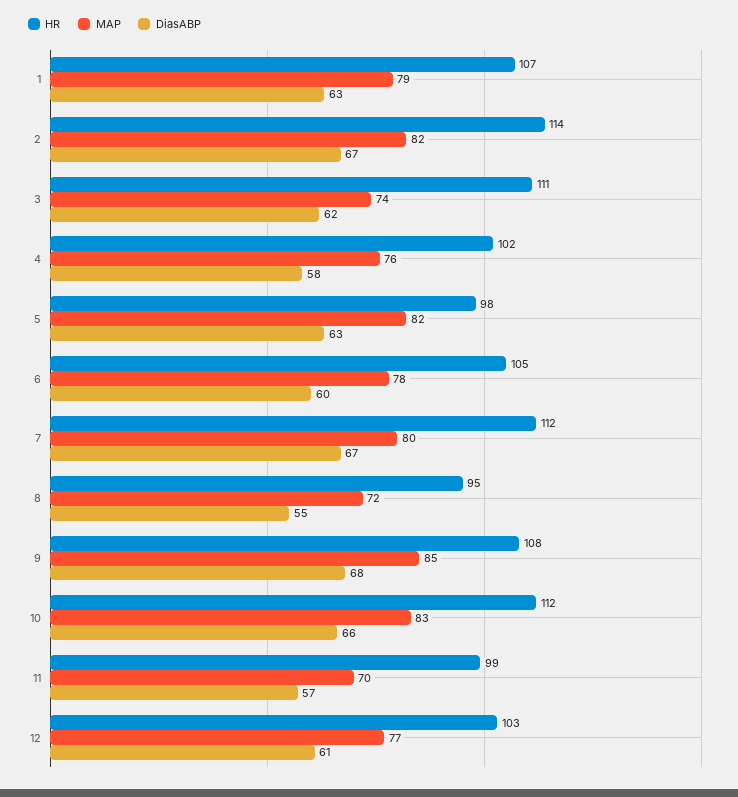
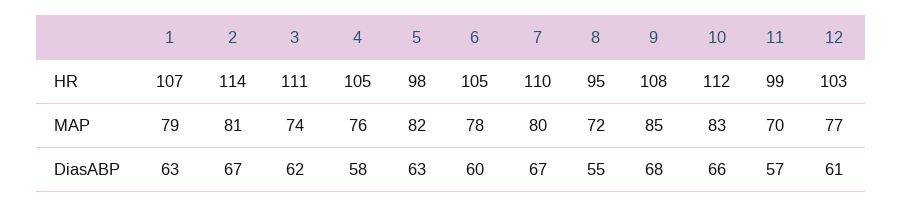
MAP, 2: 82 -> 81
HR, 4: 102 -> 105
HR, 7: 112 -> 110

